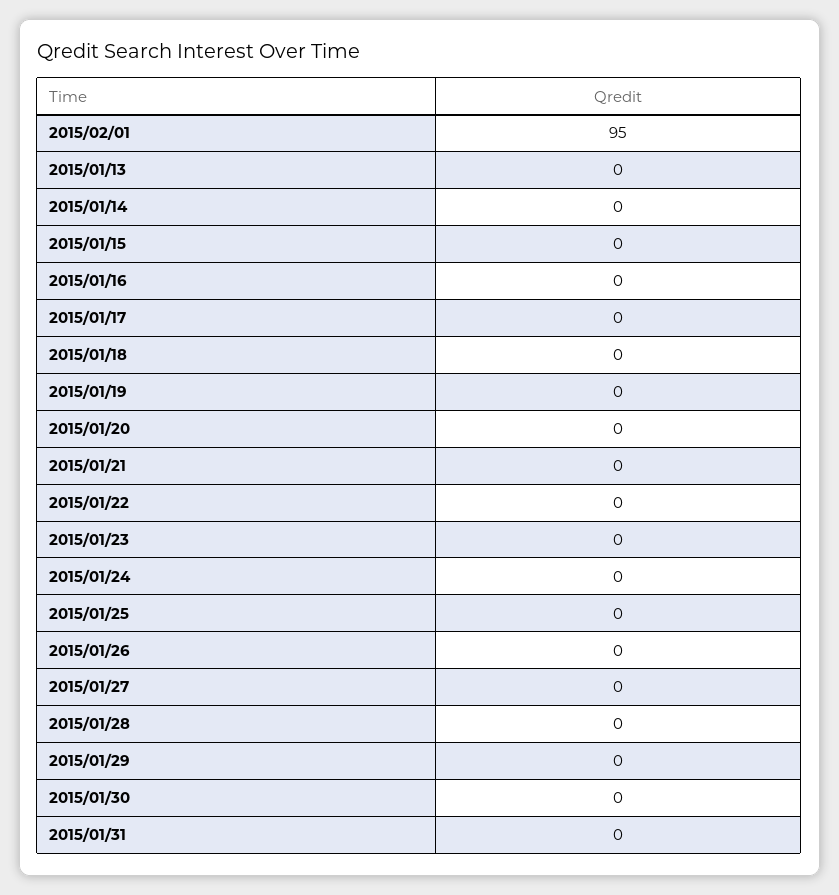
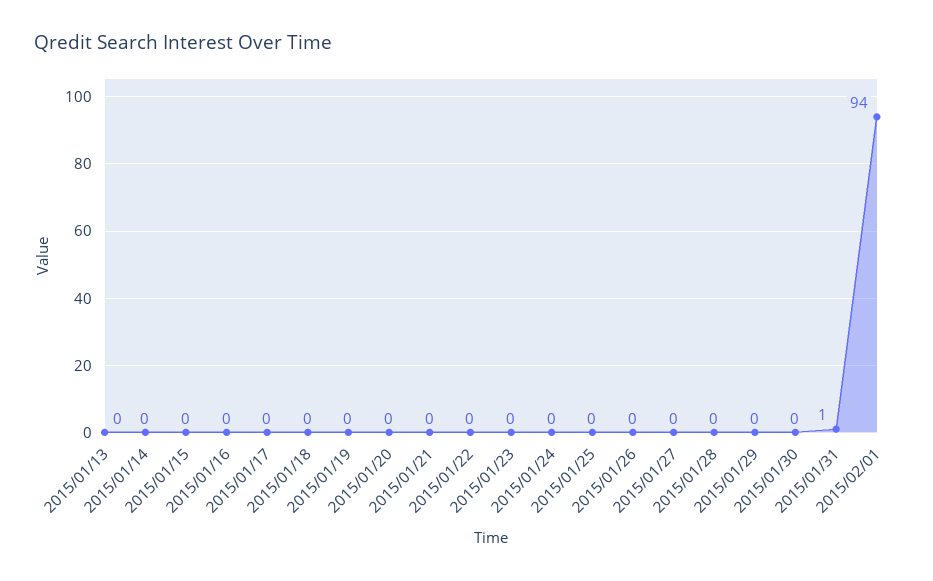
2015/02/01: 95 -> 94
2015/01/31: 0 -> 1

